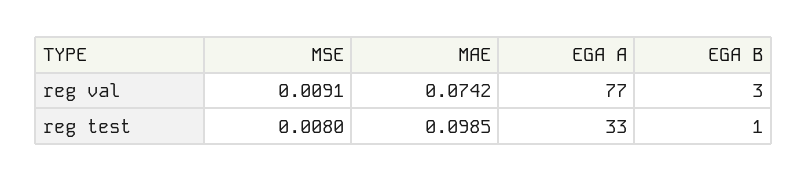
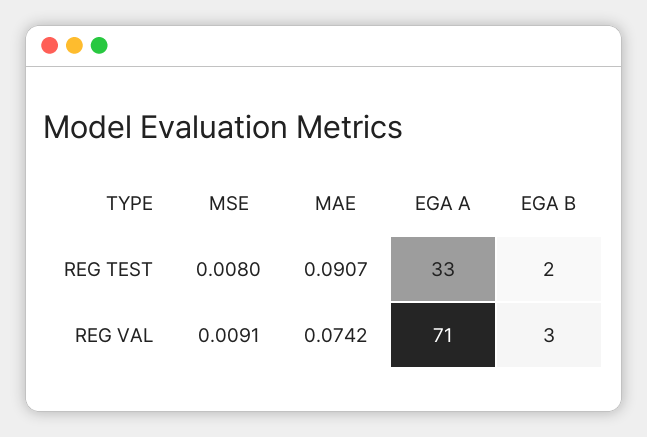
EGA A, reg val: 77 -> 71
MAE, reg test: 0.0985 -> 0.0907
EGA B, reg test: 1 -> 2

